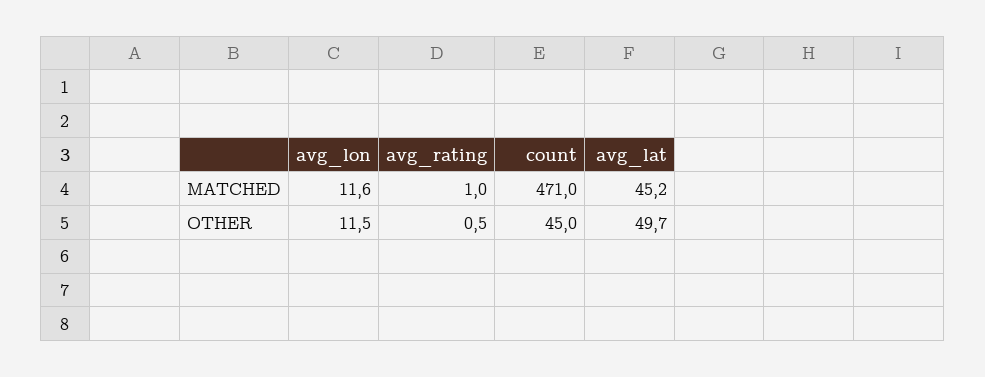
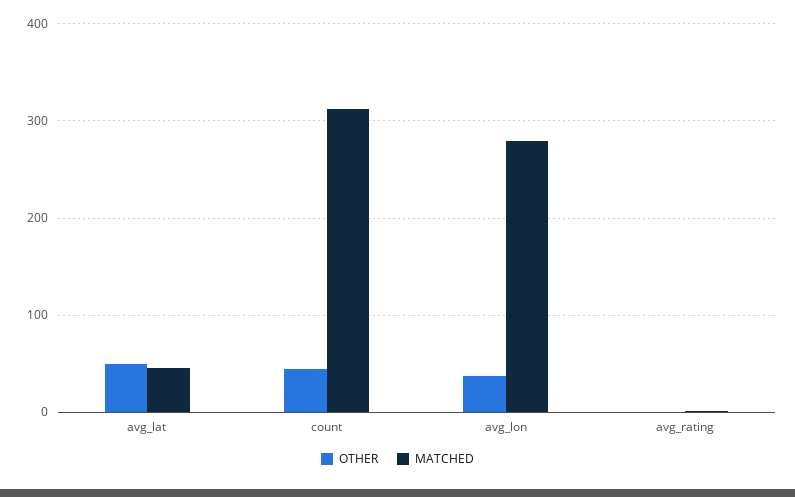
MATCHED, avg_lon: 11.6 -> 280
MATCHED, count: 471 -> 310
OTHER, avg_lon: 11.5 -> 40

